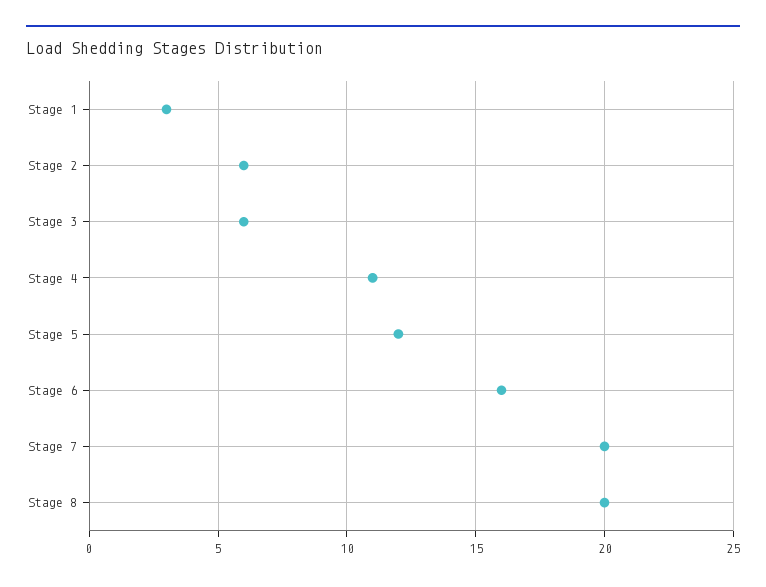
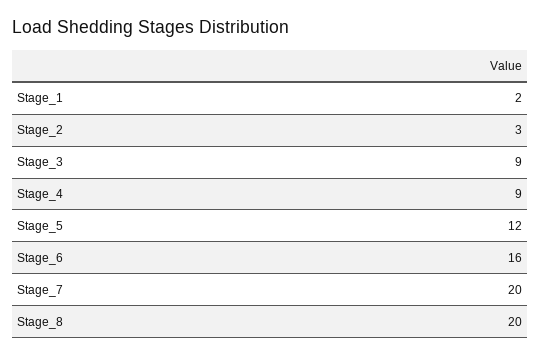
Stage 1: 3 -> 2
Stage 2: 6 -> 3
Stage 3: 6 -> 9
Stage 4: 11 -> 9

